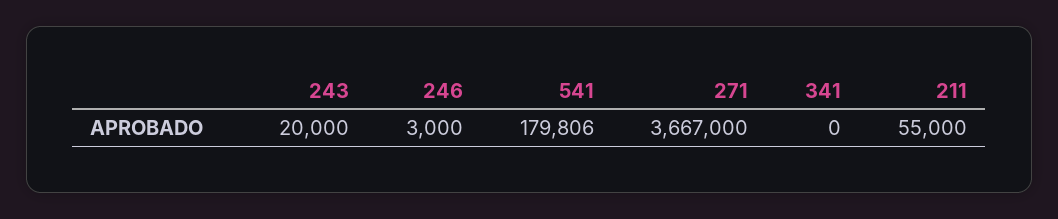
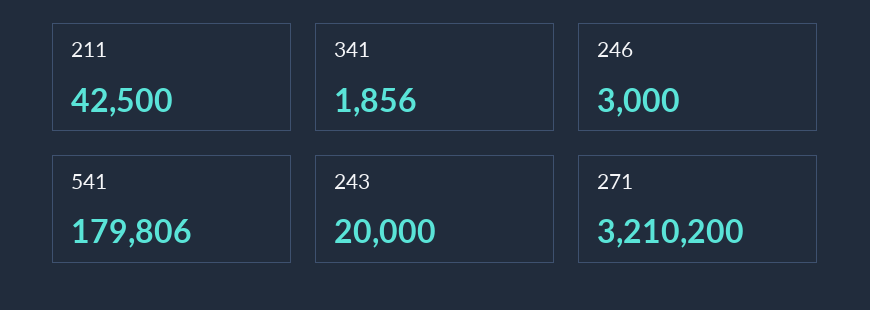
271: 3667000 -> 3210200
341: 0 -> 1856
211: 55000 -> 42500

